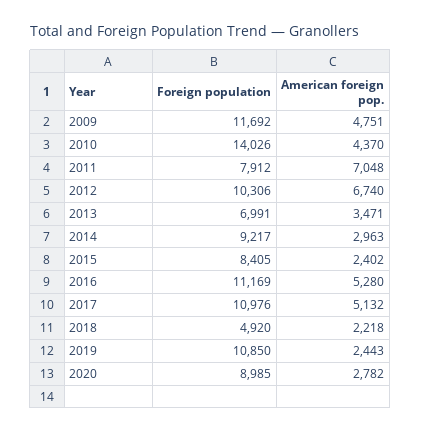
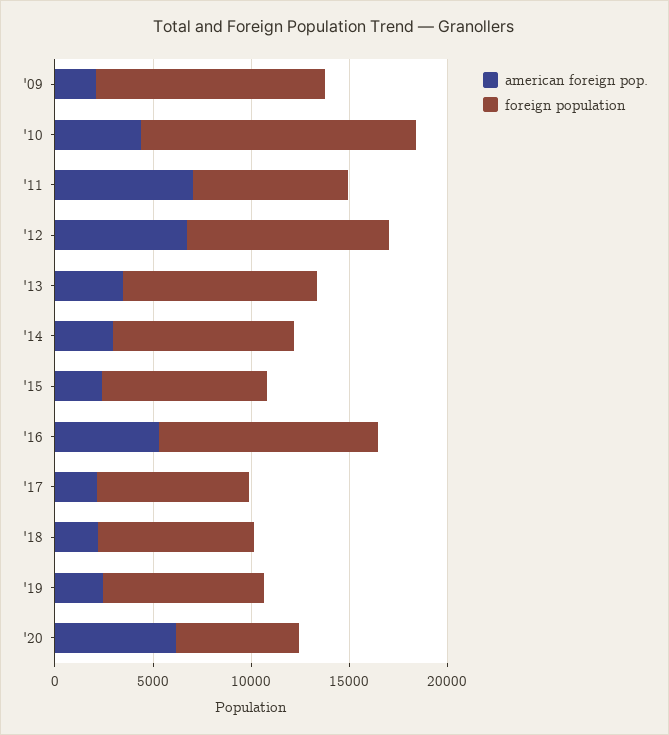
American foreign pop., 2009: 4751 -> 2000
Foreign population, 2013: 6991 -> 10000
Foreign population, 2017: 10976 -> 8000
American foreign pop., 2017: 5132 -> 2000
Foreign population, 2018: 4920 -> 8000
Foreign population, 2019: 10850 -> 8000
Foreign population, 2020: 8985 -> 6000
American foreign pop., 2020: 2782 -> 6000

